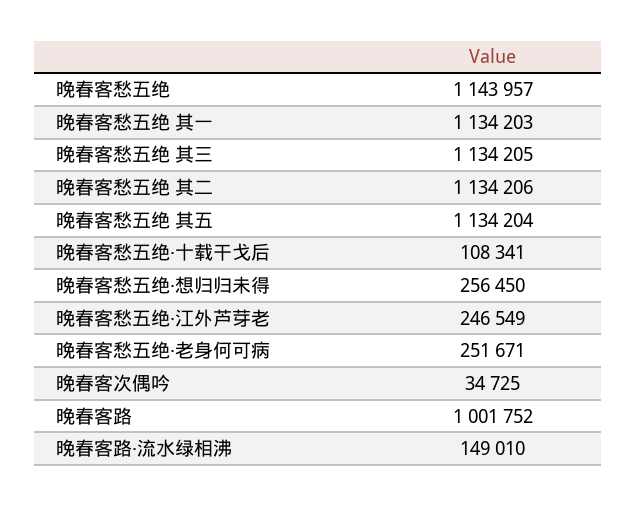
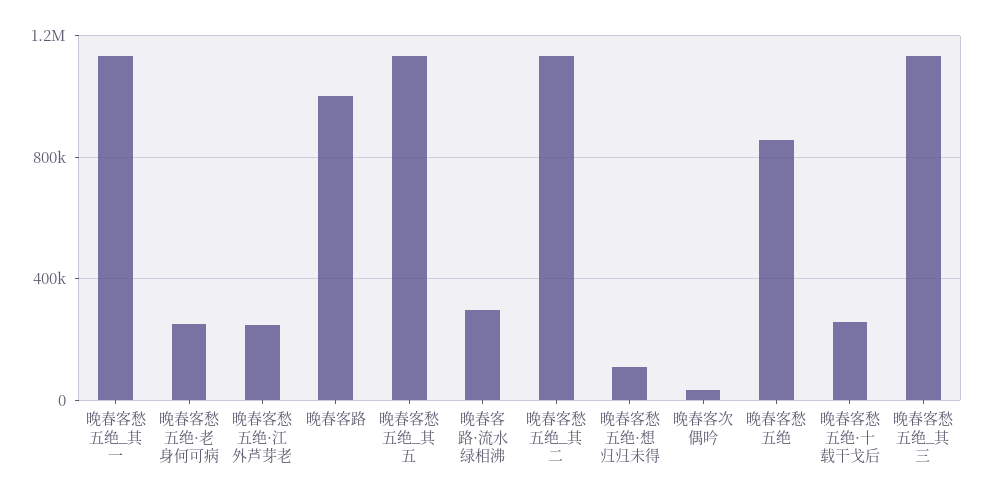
晚春客愁五绝: 1143957 -> 850000
晚春客愁五绝·十载干戈后: 108341 -> 250000
晚春客愁五绝·想归归未得: 256450 -> 100000
晚春客路·流水绿相沸: 149010 -> 300000

